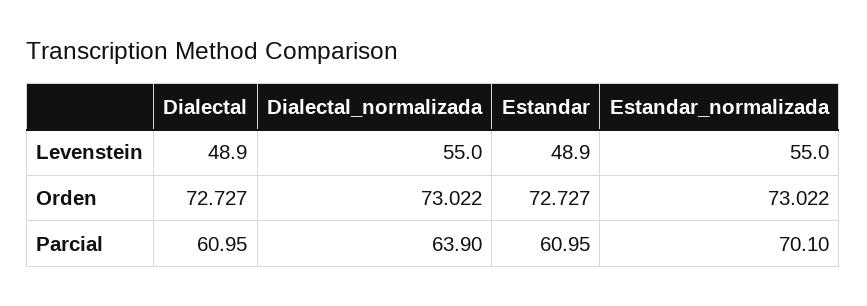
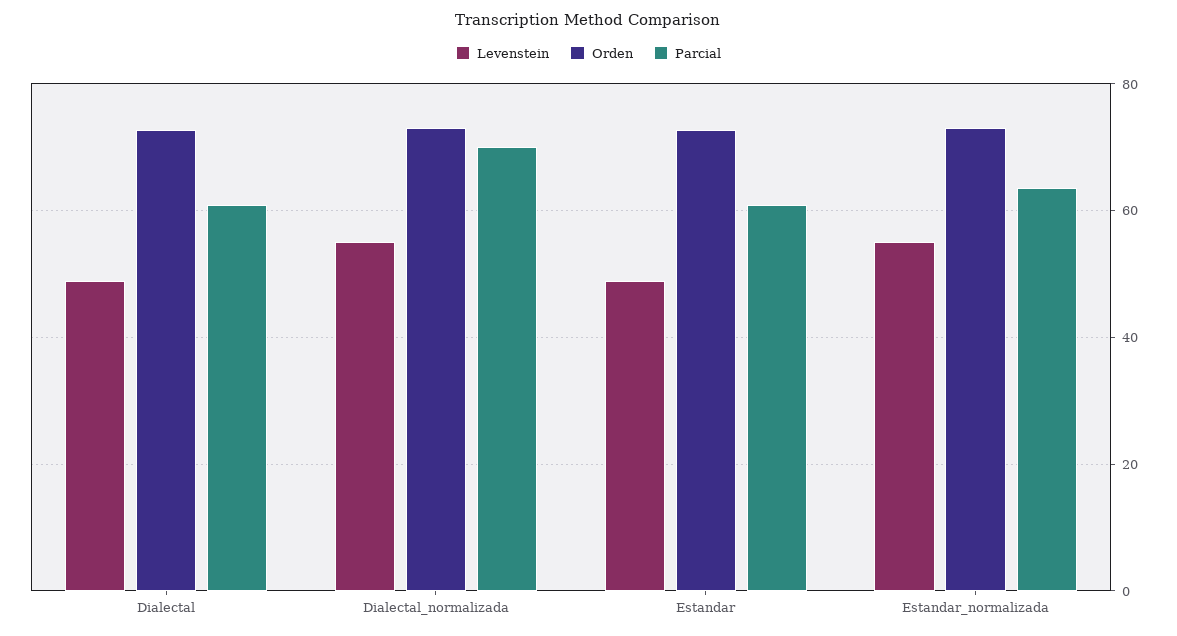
Parcial, Dialectal_normalizada: 63.9 -> 70
Parcial, Estandar_normalizada: 70.1 -> 64

